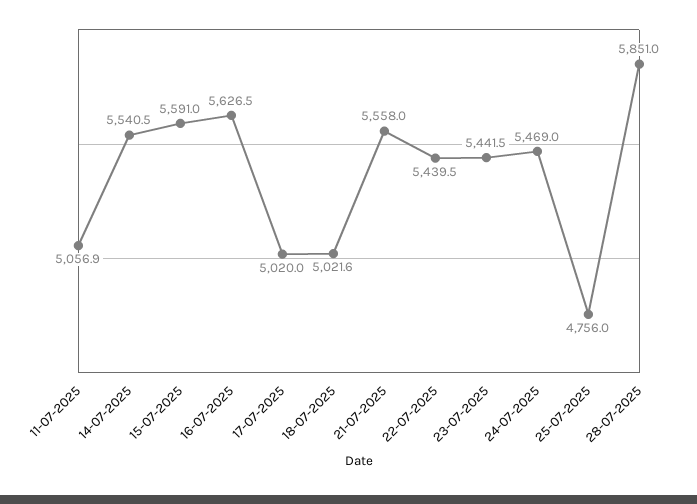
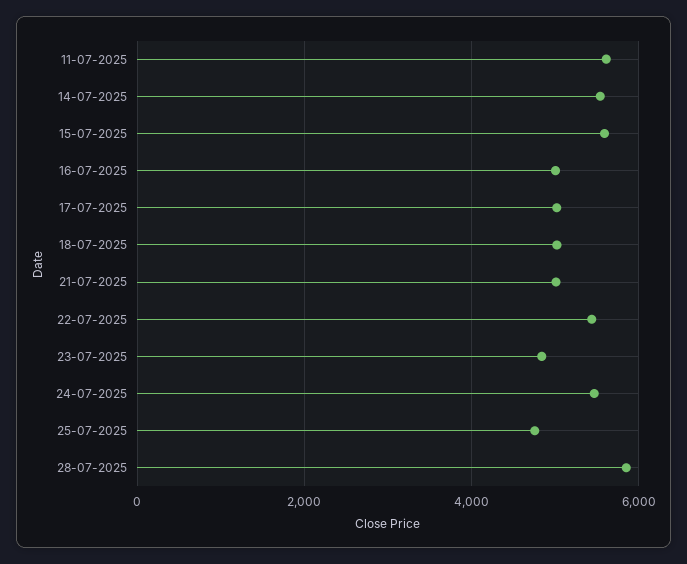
11-07-2025: 5056.9 -> 5600
16-07-2025: 5626.5 -> 5000
21-07-2025: 5558 -> 5000
23-07-2025: 5441.5 -> 4800

